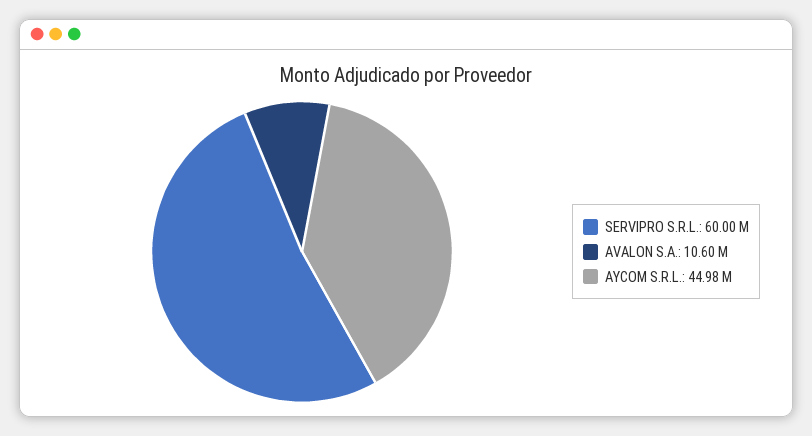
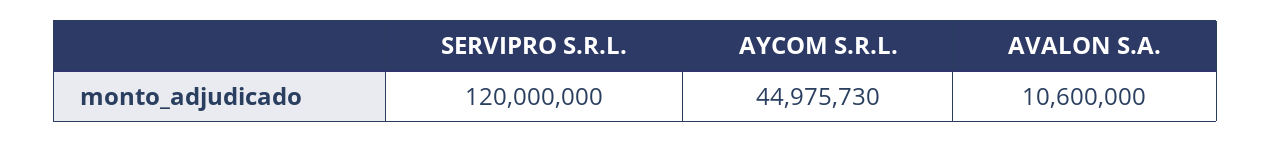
SERVIPRO S.R.L.: 60000000 -> 120000000

